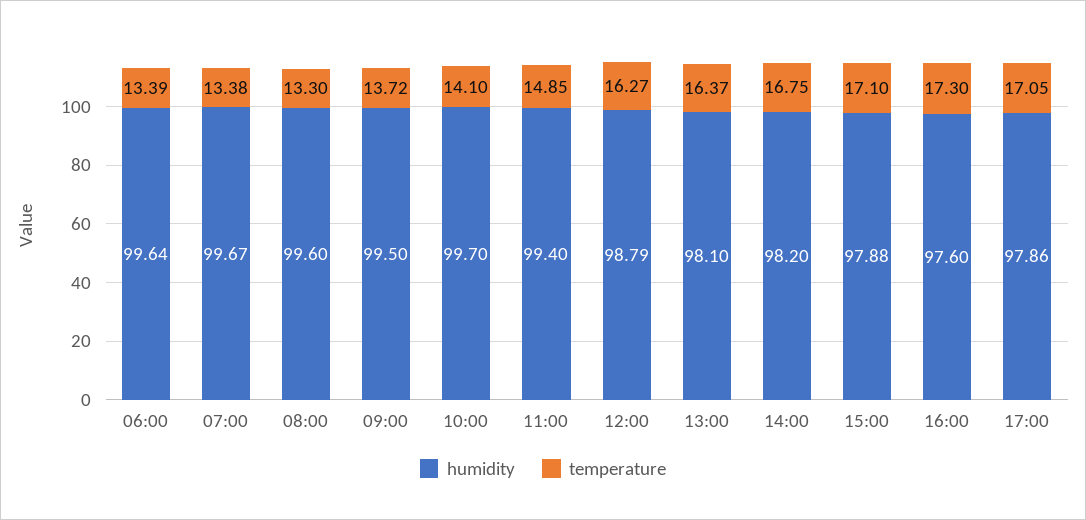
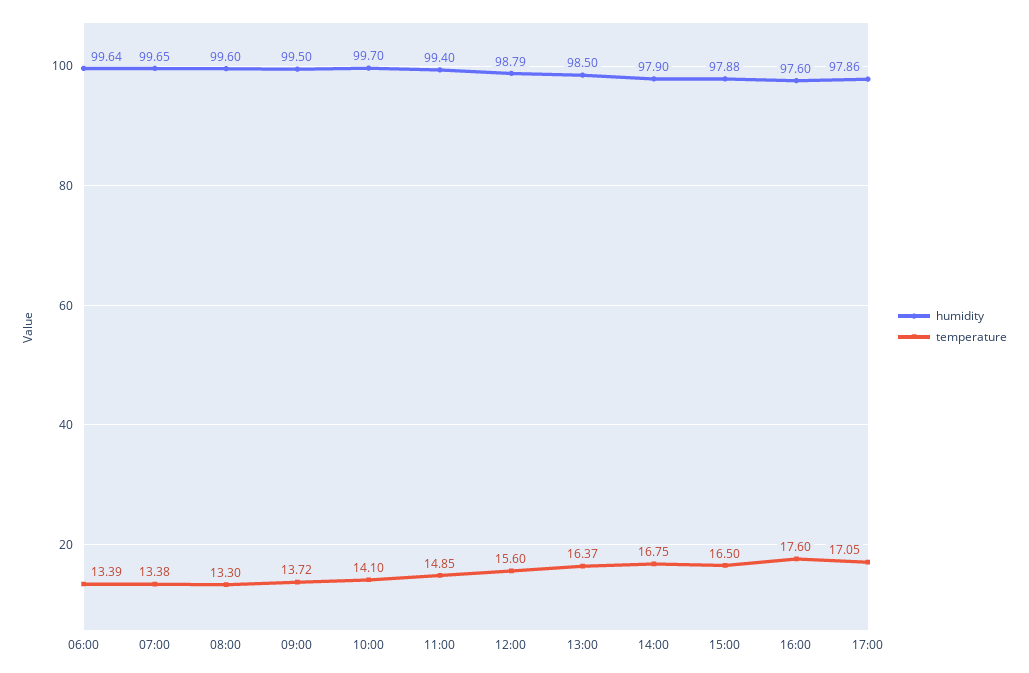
humidity, 07:00: 99.67 -> 99.65
temperature, 12:00: 16.27 -> 15.6
humidity, 13:00: 98.1 -> 98.5
humidity, 14:00: 98.2 -> 97.9
temperature, 15:00: 17.1 -> 16.5
temperature, 16:00: 17.3 -> 17.6

